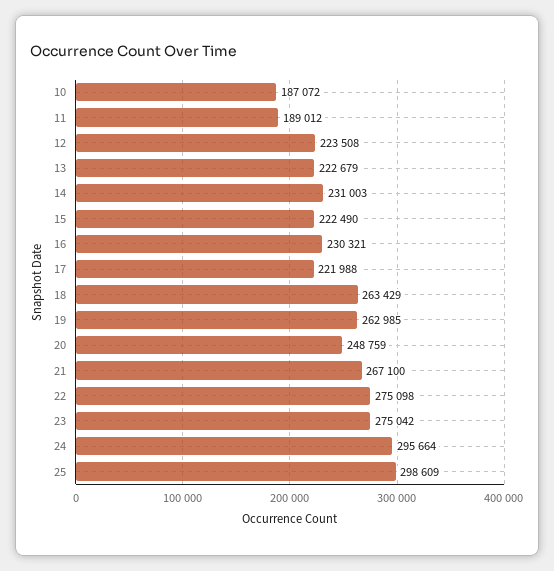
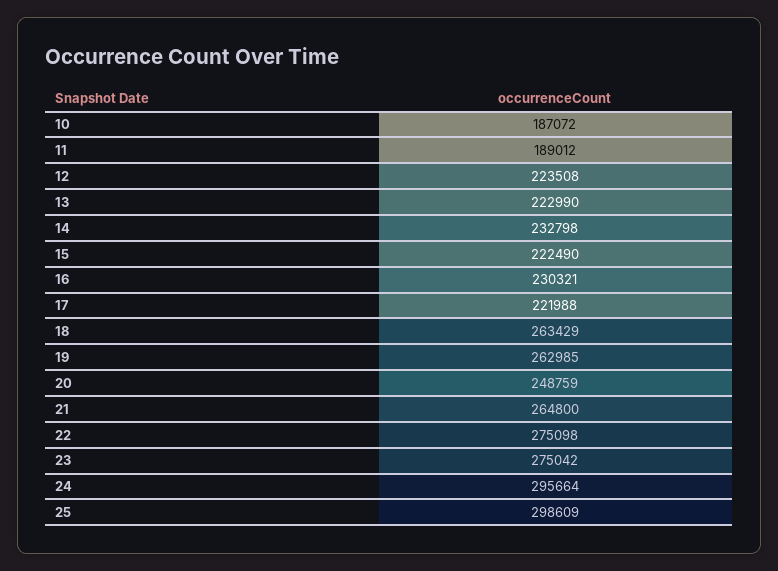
13: 222679 -> 222990
14: 231003 -> 232798
21: 267100 -> 264800

